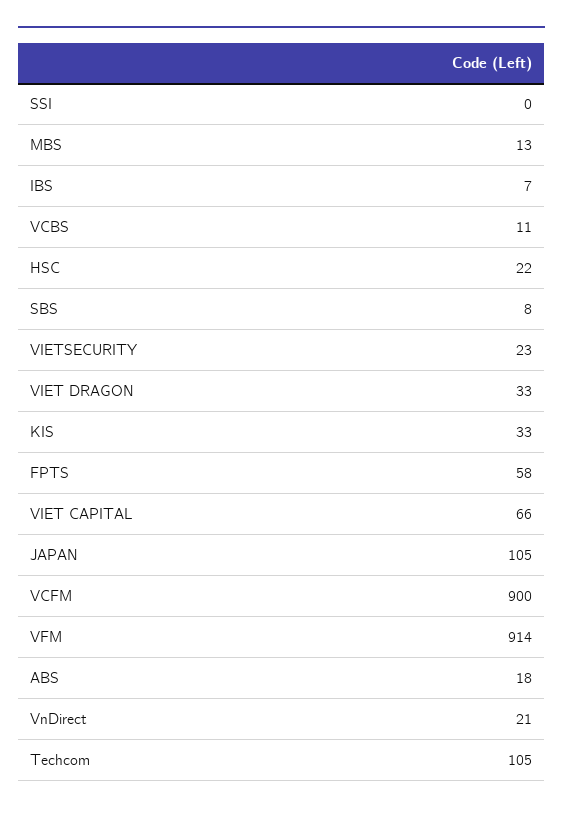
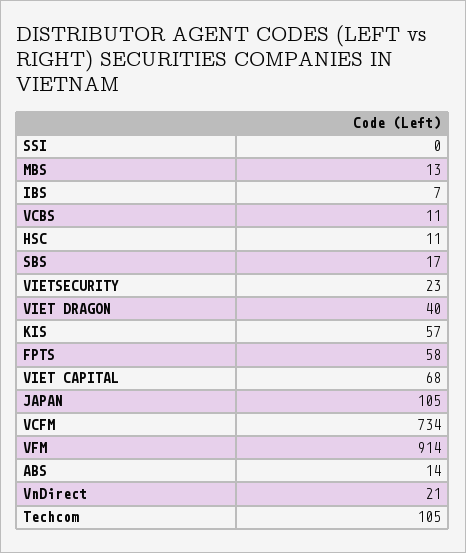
HSC: 22 -> 11
SBS: 8 -> 17
VIET DRAGON: 33 -> 40
KIS: 33 -> 57
VIET CAPITAL: 66 -> 68
VCFM: 900 -> 734
ABS: 18 -> 14

